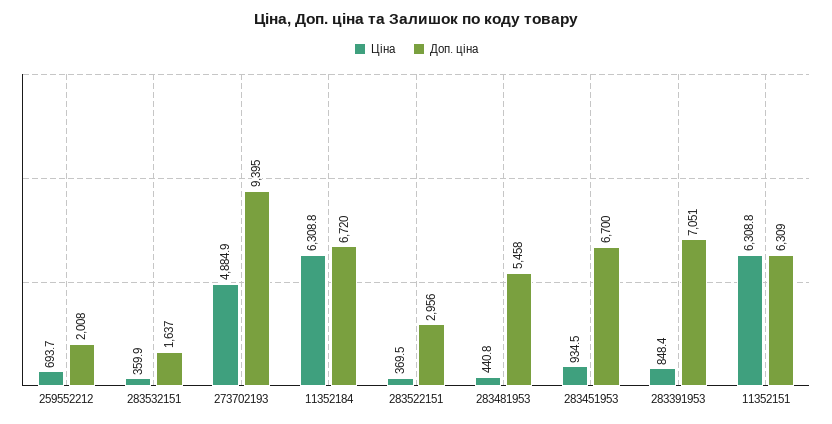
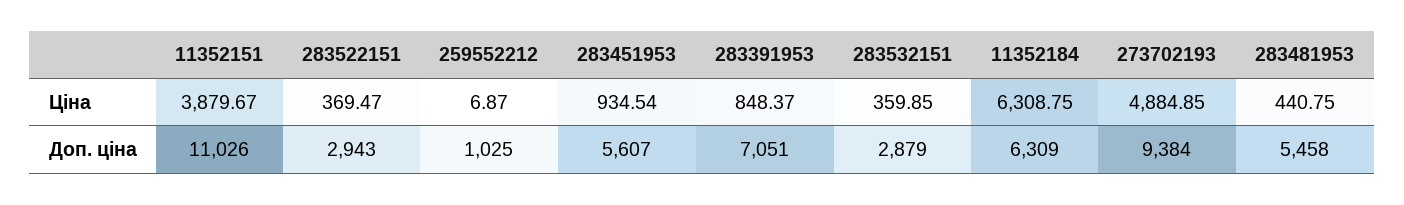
Ціна, 259552212: 693.7 -> 6.87
Доп. ціна, 259552212: 2008 -> 1025
Доп. ціна, 283532151: 1637 -> 2879
Доп. ціна, 273702193: 9395 -> 9384
Доп. ціна, 11352184: 6720 -> 6309
Доп. ціна, 283522151: 2956 -> 2943
Доп. ціна, 283451953: 6700 -> 5607
Ціна, 11352151: 6308.8 -> 3879.67
Доп. ціна, 11352151: 6309 -> 11026

